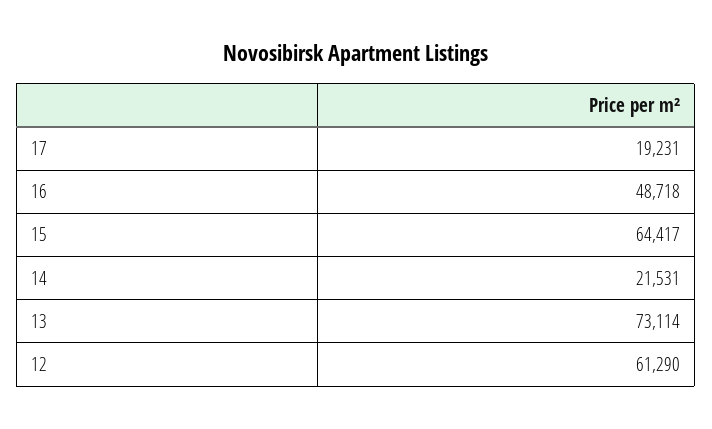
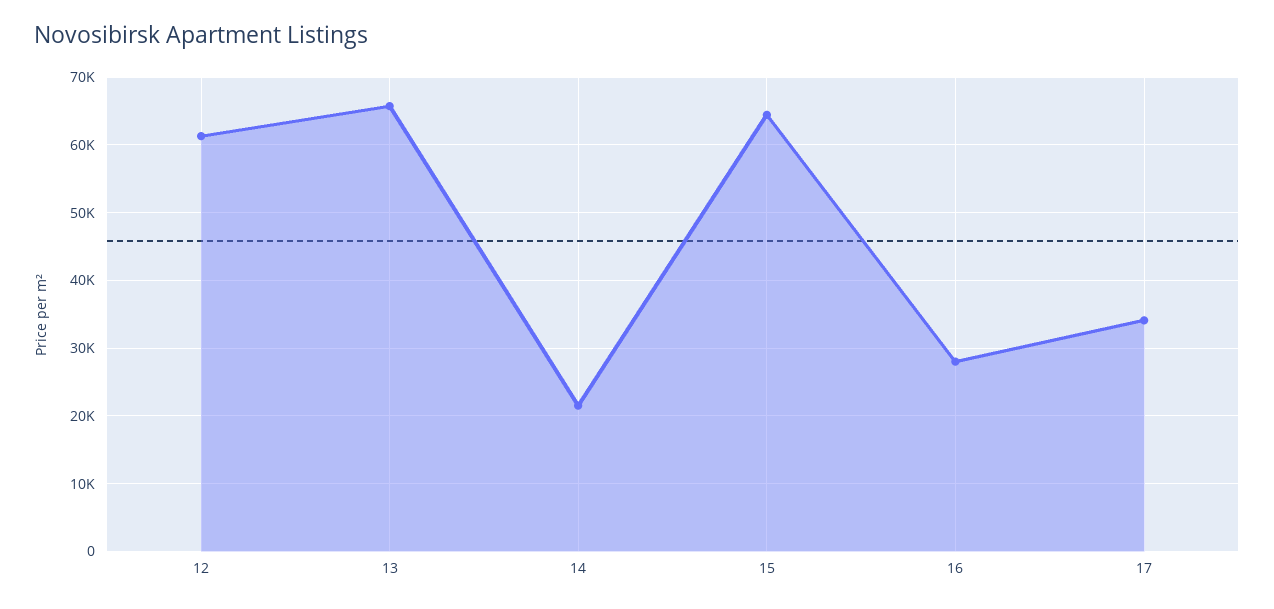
17: 19231 -> 34000
16: 48718 -> 28000
13: 73114 -> 66000

